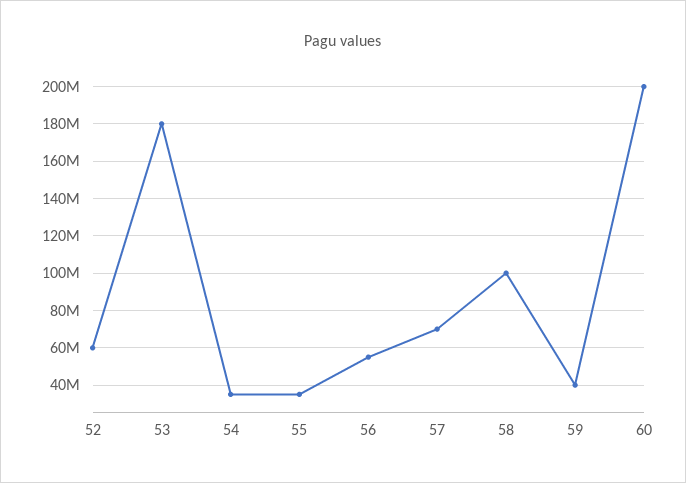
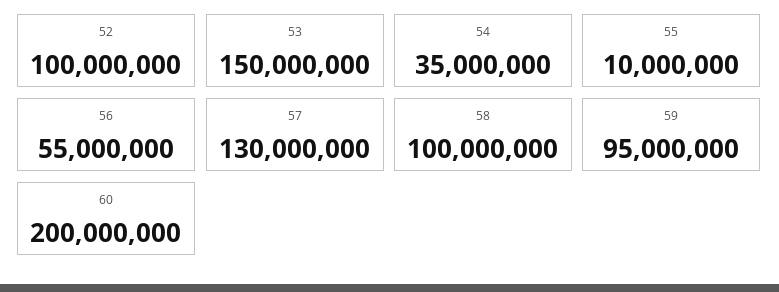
52: 60000000 -> 100000000
53: 180000000 -> 150000000
55: 35000000 -> 10000000
57: 70000000 -> 130000000
59: 40000000 -> 95000000

